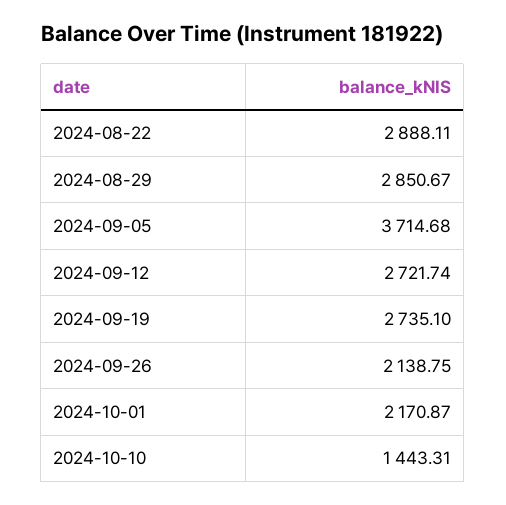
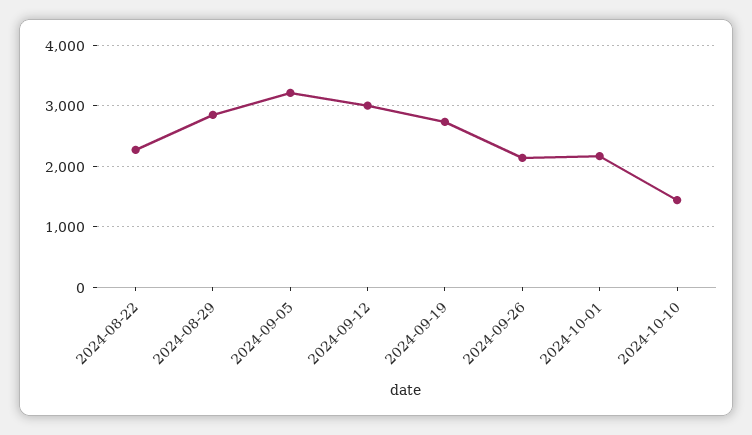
2024-08-22: 2888.11 -> 2300
2024-09-05: 3714.68 -> 3200
2024-09-12: 2721.74 -> 3000

